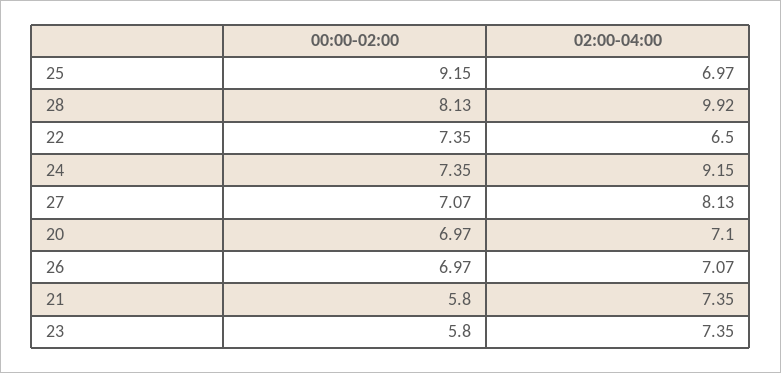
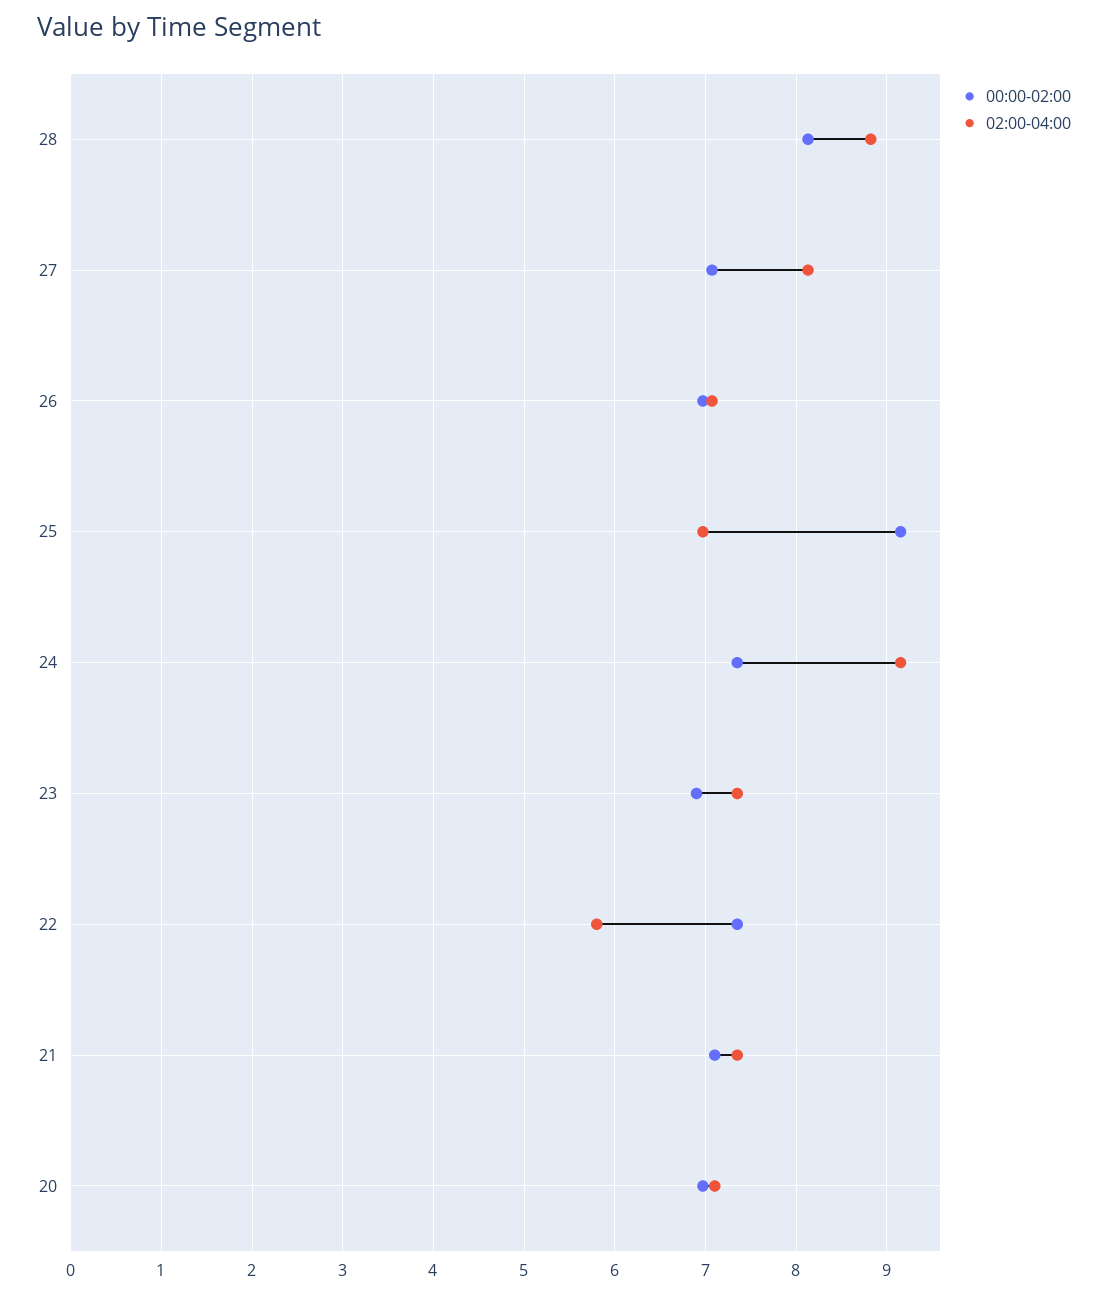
02:00-04:00, 28: 9.92 -> 8.8
02:00-04:00, 22: 6.5 -> 5.8
00:00-02:00, 21: 5.8 -> 7.1
00:00-02:00, 23: 5.8 -> 6.9

